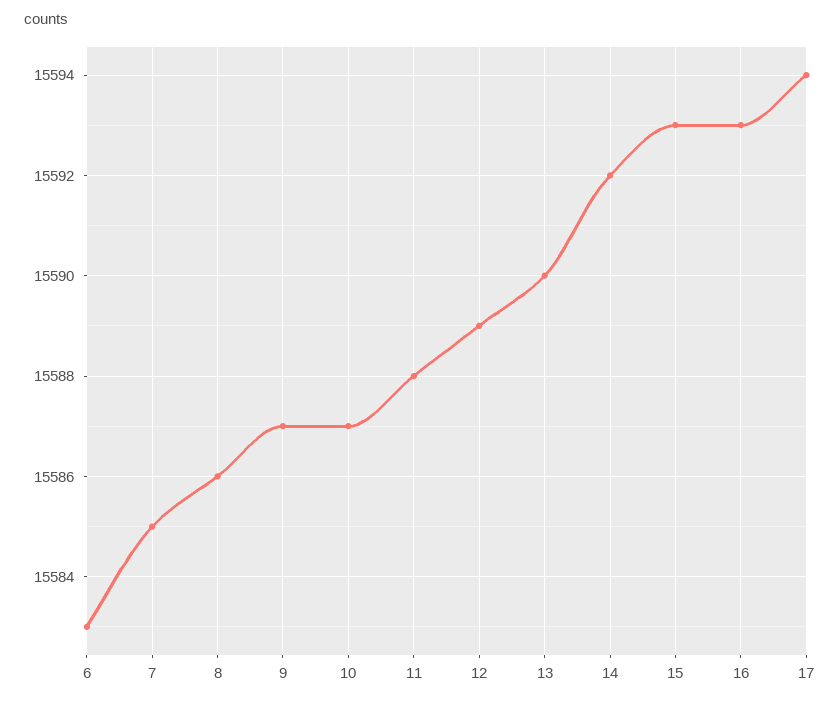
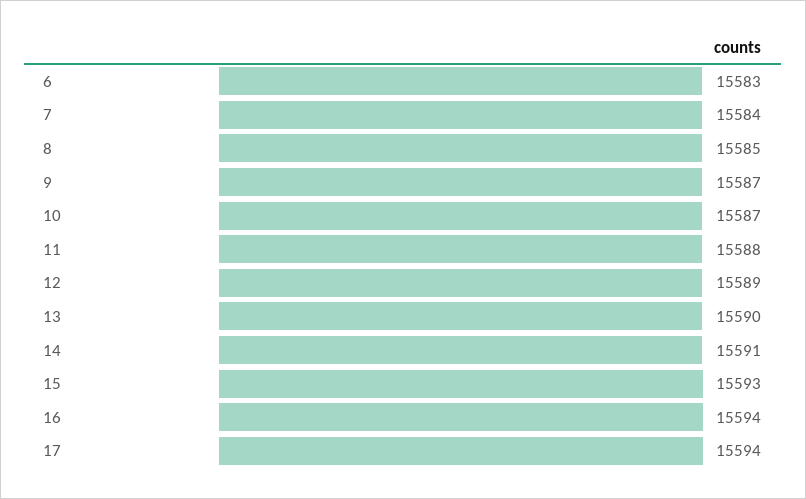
7: 15585 -> 15584
8: 15586 -> 15585
14: 15592 -> 15591
16: 15593 -> 15594

